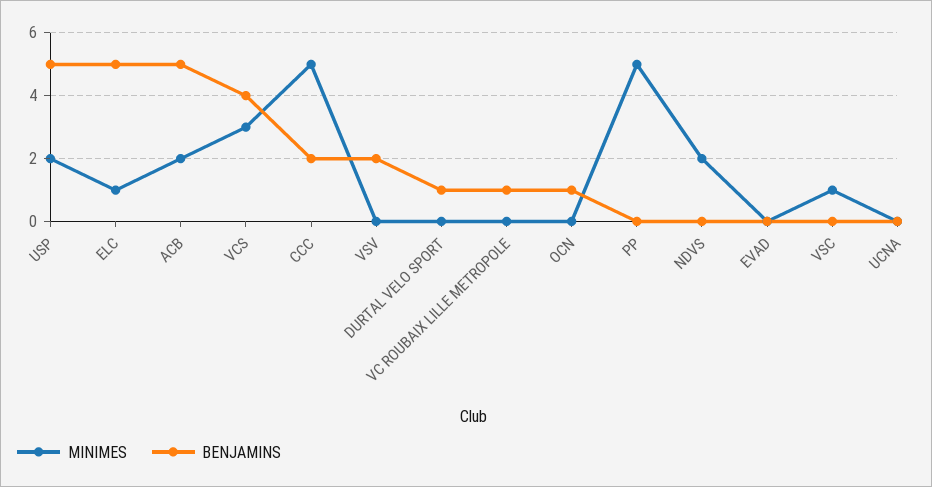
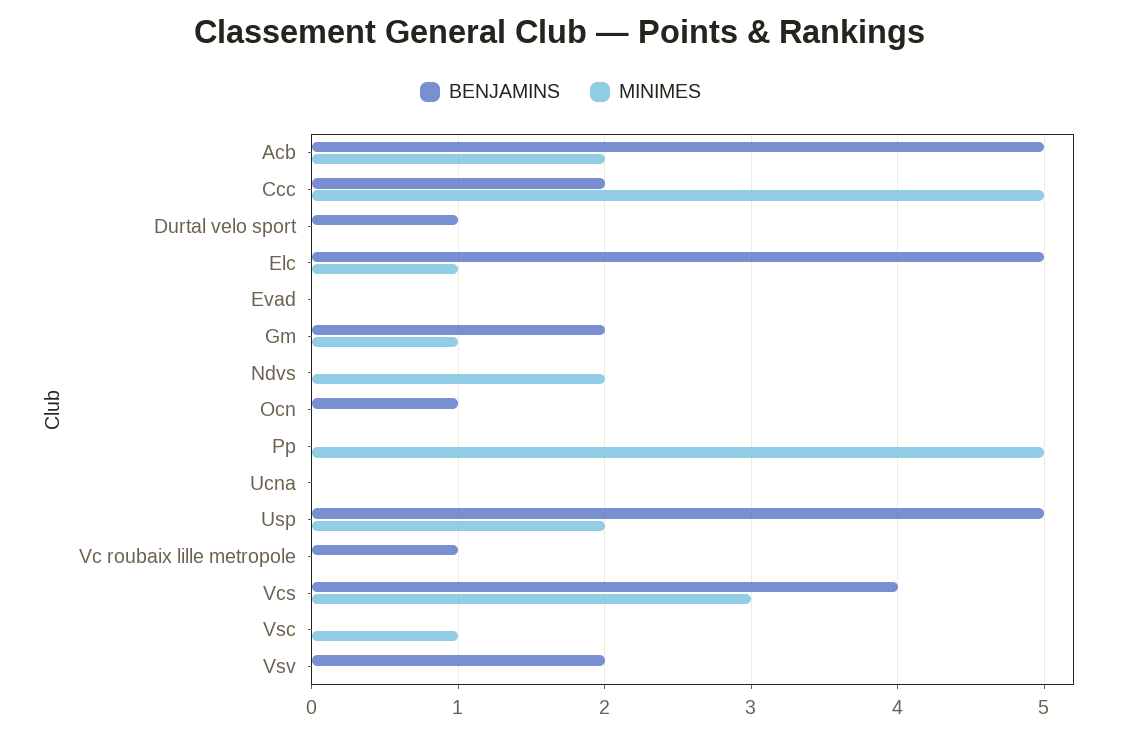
BENJAMINS, Gm: none -> 2
MINIMES, Gm: none -> 1

